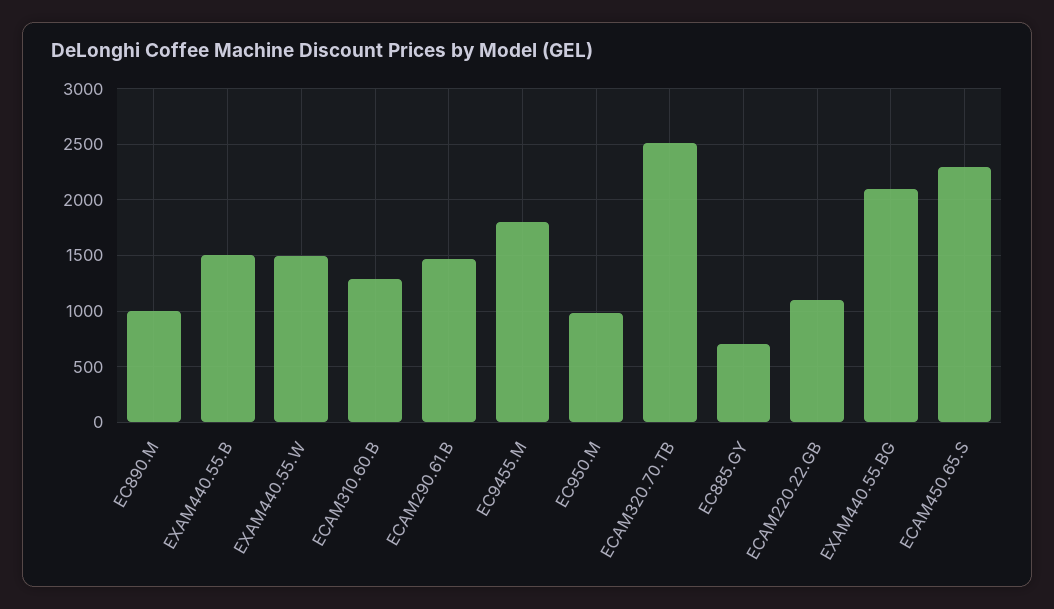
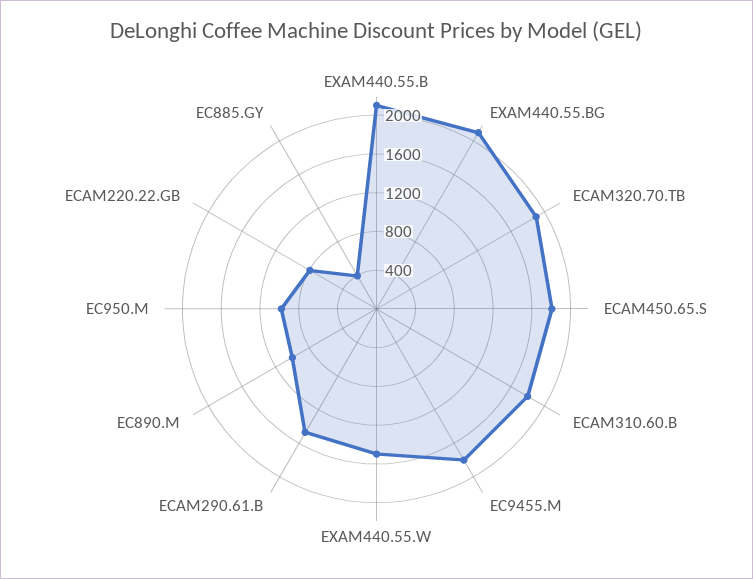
EXAM440.55.B: 1500 -> 2100
ECAM310.60.B: 1300 -> 1800
ECAM320.70.TB: 2500 -> 1900
EC885.GY: 700 -> 400
ECAM220.22.GB: 1100 -> 800
ECAM450.65.S: 2300 -> 1800

